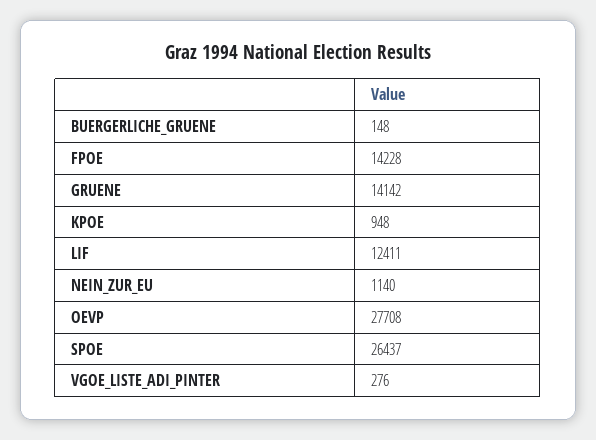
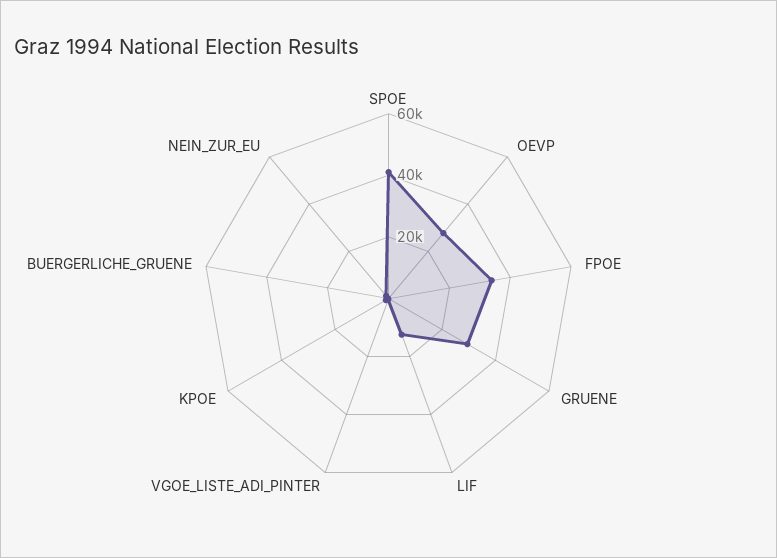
FPOE: 14228 -> 35000
GRUENE: 14142 -> 30000
SPOE: 26437 -> 40000

